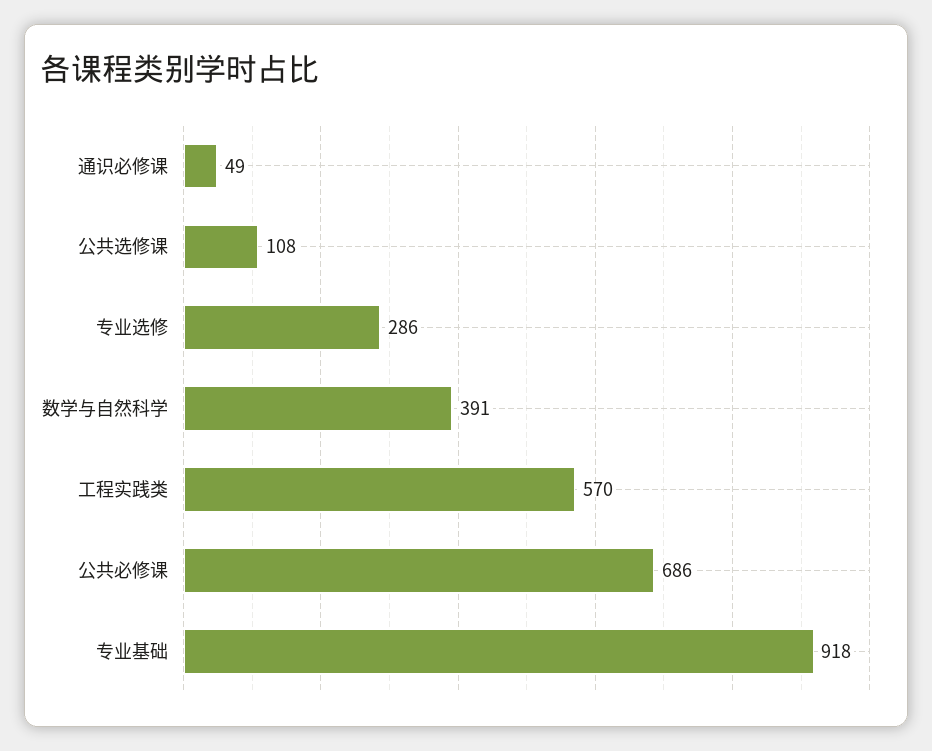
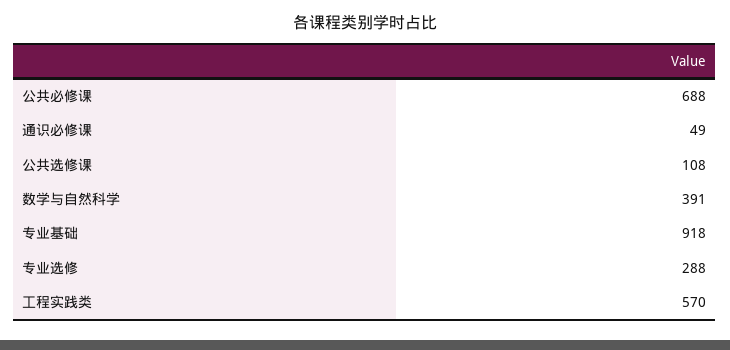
专业选修: 286 -> 288
公共必修课: 686 -> 688

